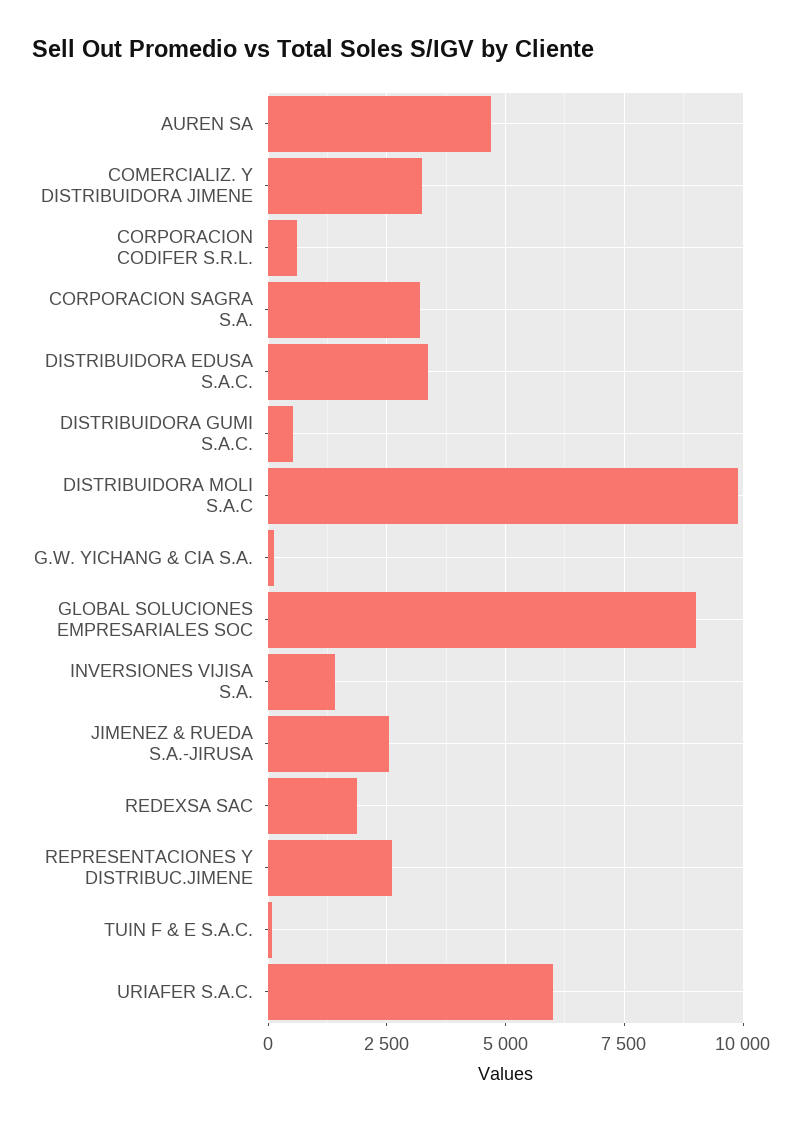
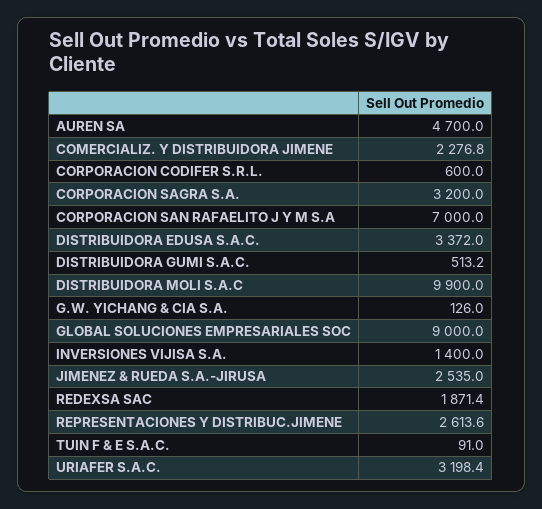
COMERCIALIZ. Y DISTRIBUIDORA JIMENE: 3250 -> 2276.8
URIAFER S.A.C.: 6000 -> 3198.4
CORPORACION SAN RAFAELITO J Y M S.A: none -> 7000

